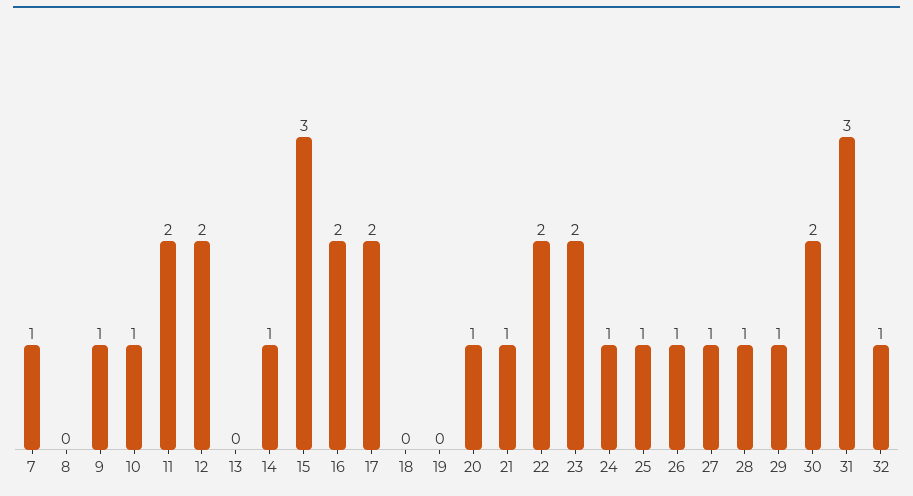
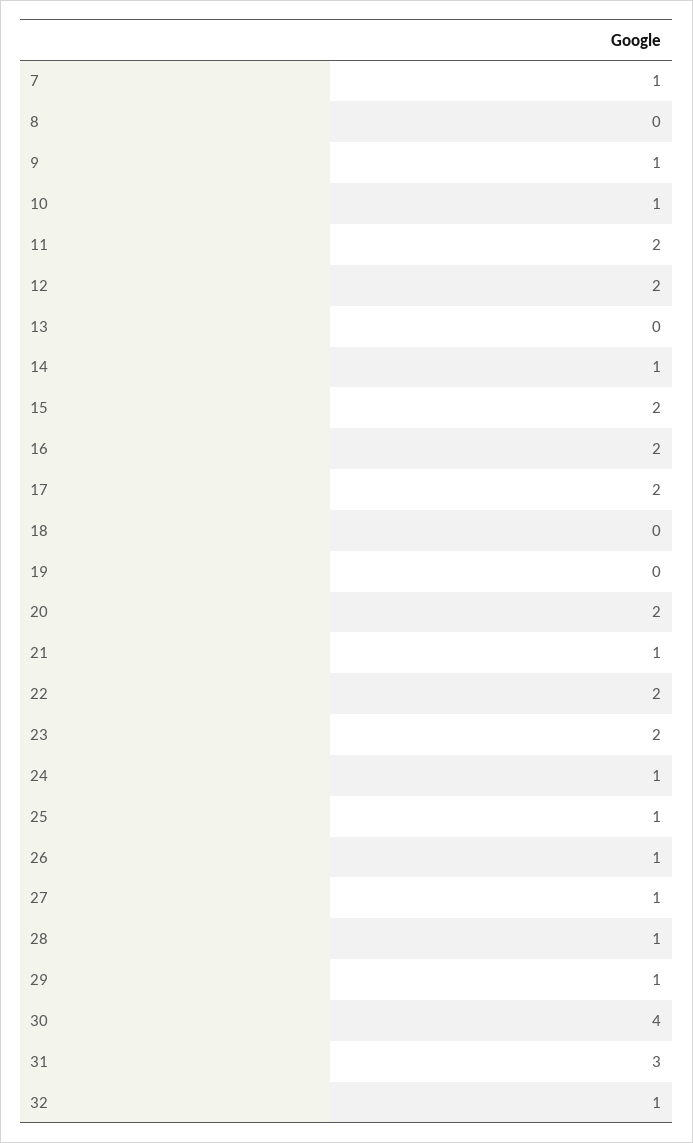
15: 3 -> 2
20: 1 -> 2
30: 2 -> 4

